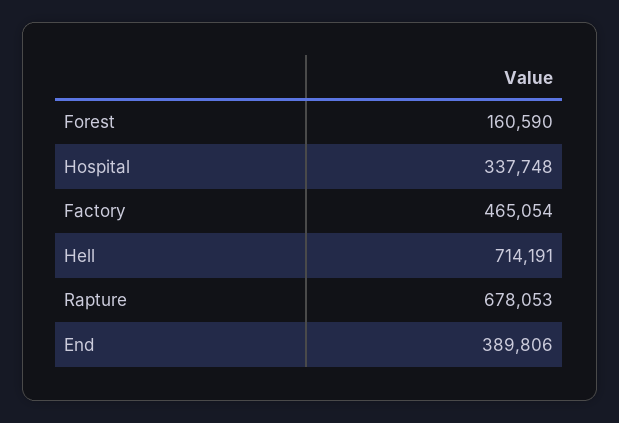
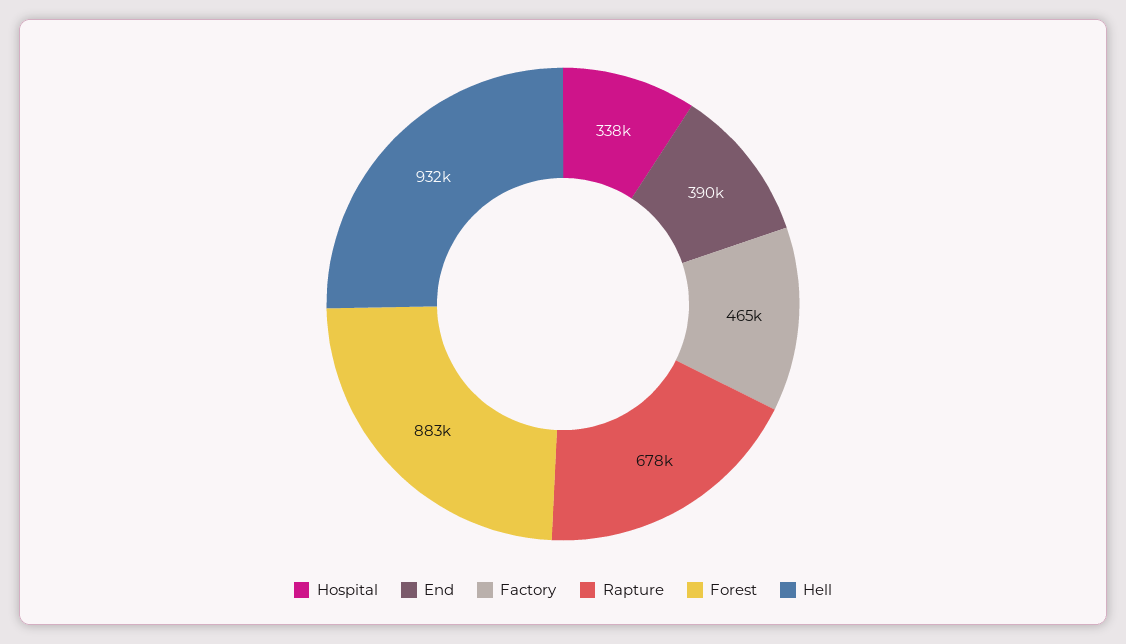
Forest: 160590 -> 883000
Hell: 714191 -> 932000

